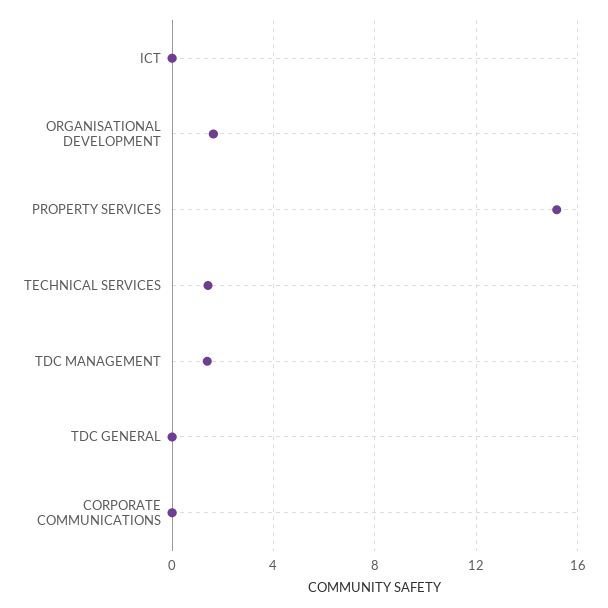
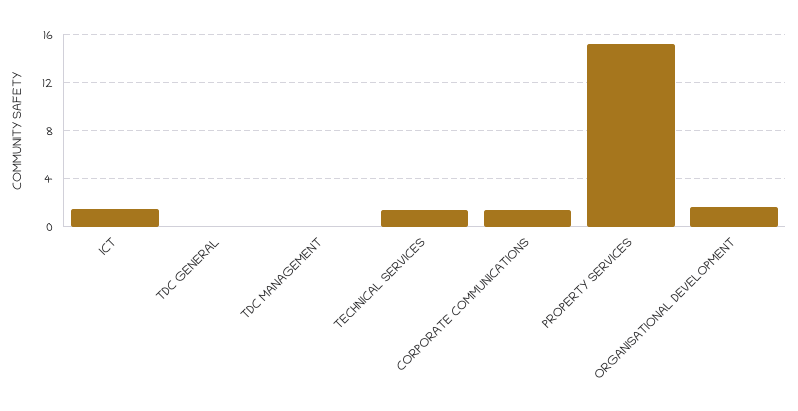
ICT: 0 -> 1.5
TDC MANAGEMENT: 1.5 -> 0
CORPORATE COMMUNICATIONS: 0 -> 1.5

